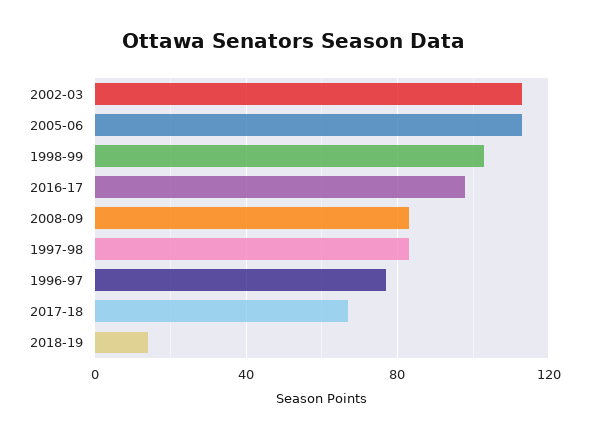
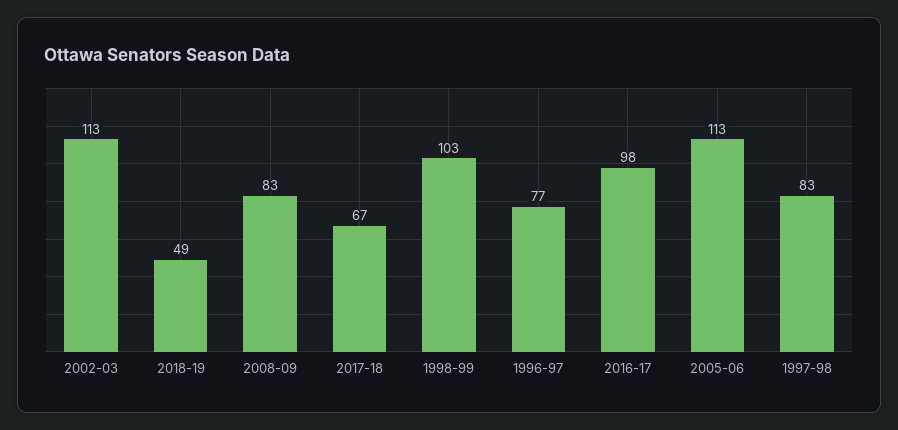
2018-19: 15 -> 49

